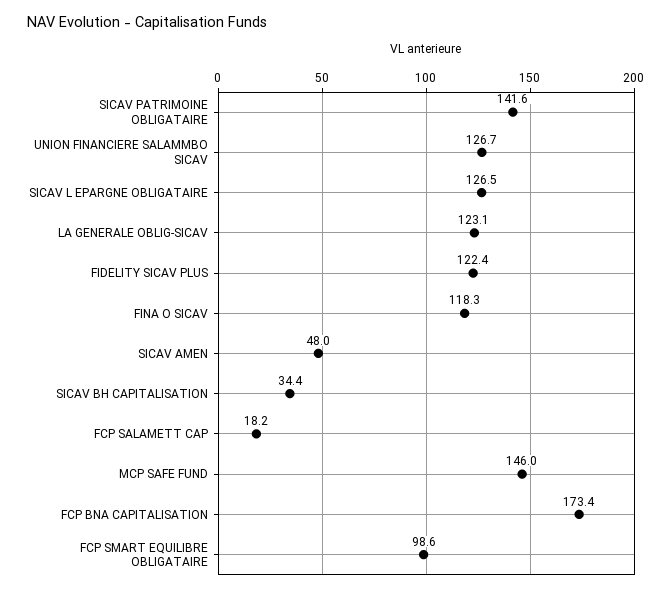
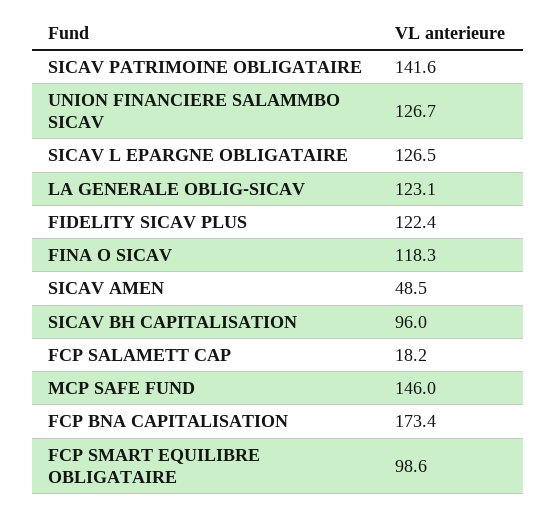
SICAV AMEN: 48 -> 48.5
SICAV BH CAPITALISATION: 34.4 -> 96

